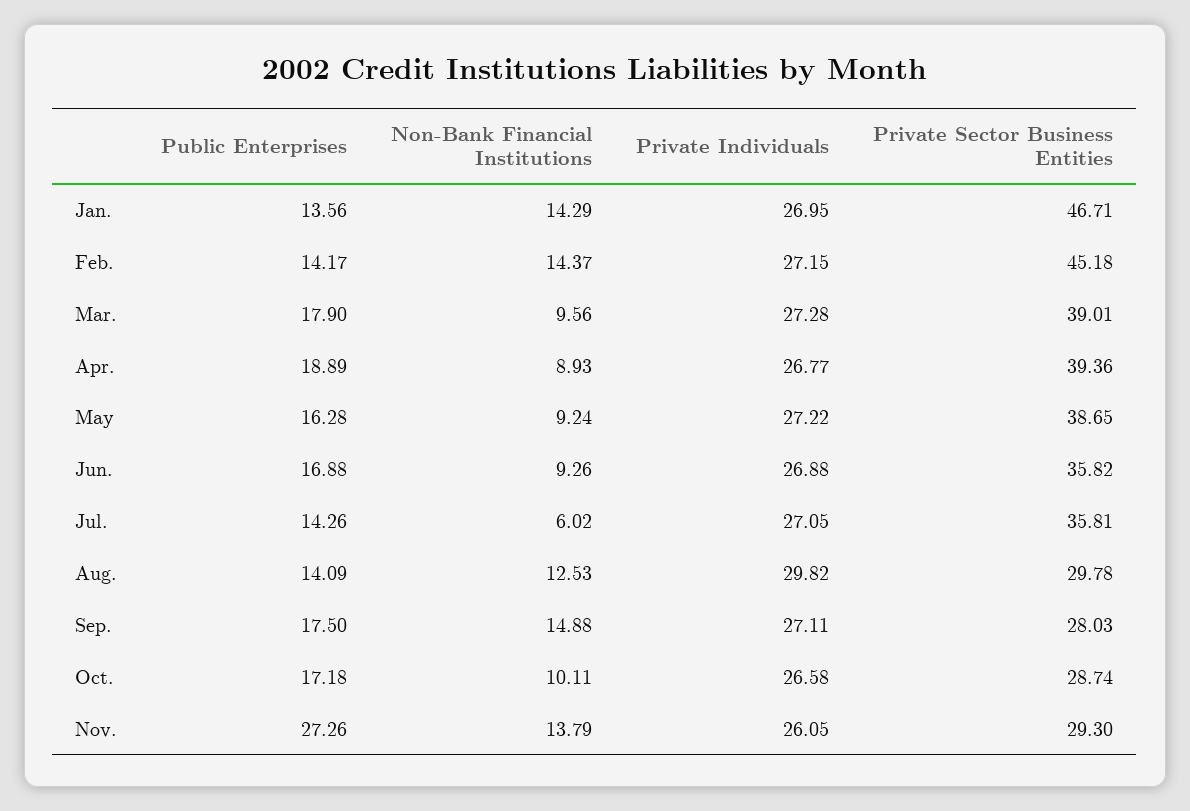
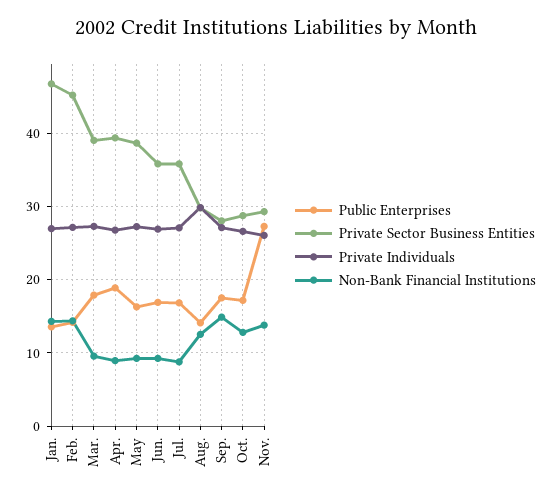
Public Enterprises, Jul.: 14.26 -> 17
Non-Bank Financial Institutions, Jul.: 6.02 -> 9
Non-Bank Financial Institutions, Oct.: 10.11 -> 13

